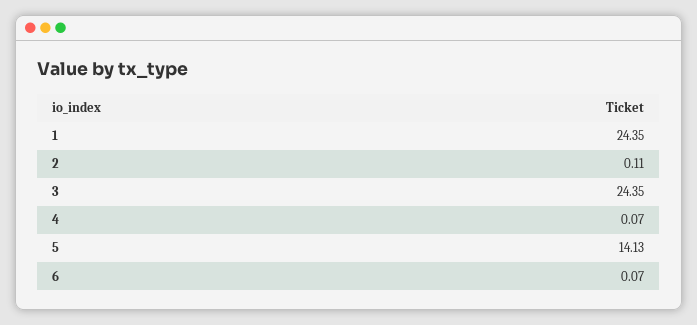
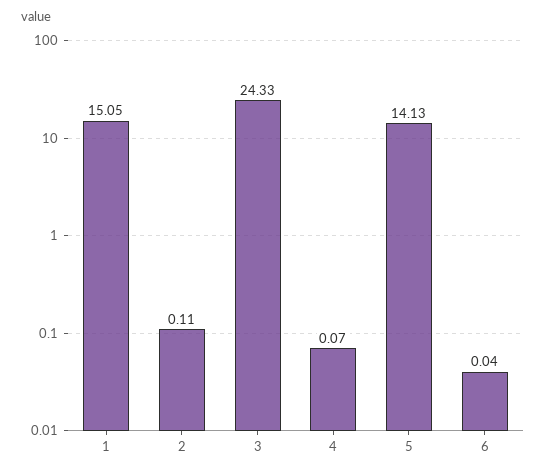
1: 24.35 -> 15.05
3: 24.35 -> 24.33
6: 0.07 -> 0.04

